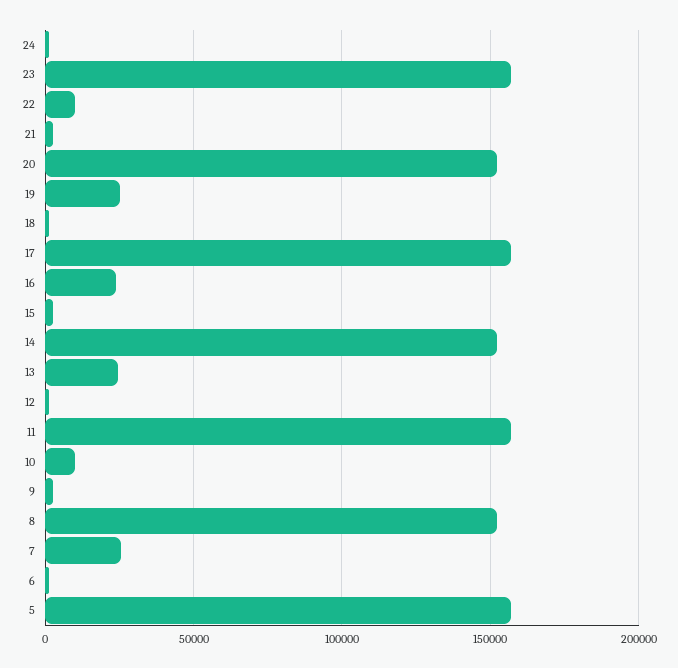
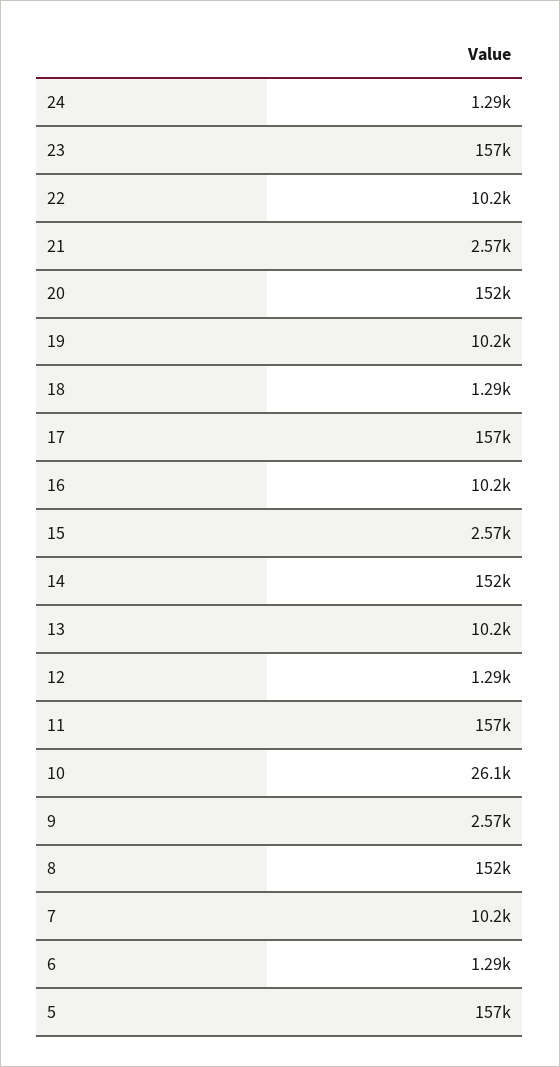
19: 25000 -> 10200
16: 25000 -> 10200
13: 25000 -> 10200
10: 10000 -> 26100
7: 25000 -> 10200

